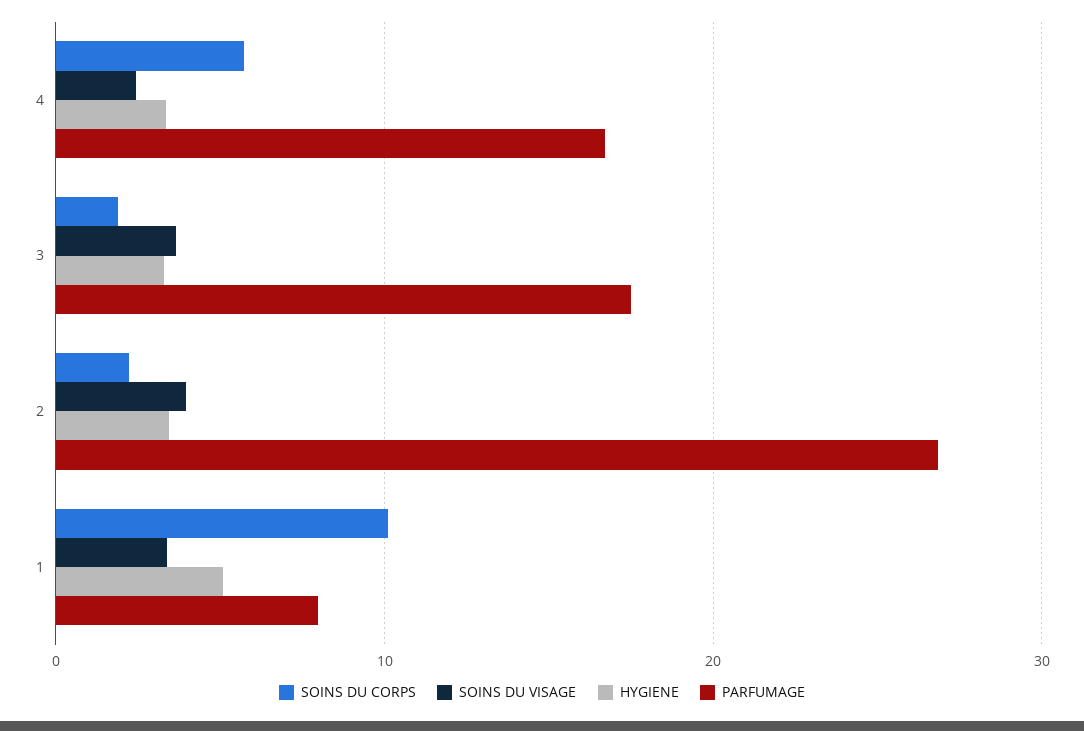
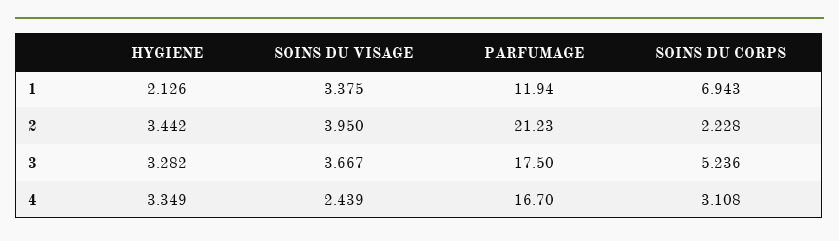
SOINS DU CORPS, 4: 6 -> 3.108
SOINS DU CORPS, 3: 2 -> 5.236
PARFUMAGE, 2: 27 -> 21.23
SOINS DU CORPS, 1: 10 -> 6.943
HYGIENE, 1: 5 -> 2.126
PARFUMAGE, 1: 8 -> 11.94

